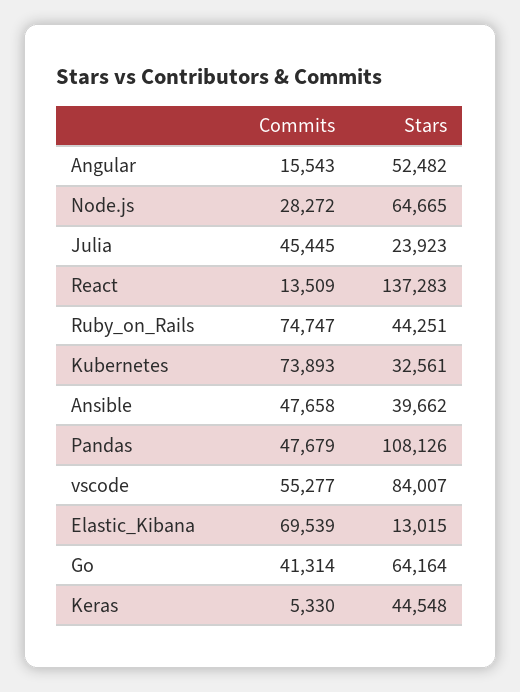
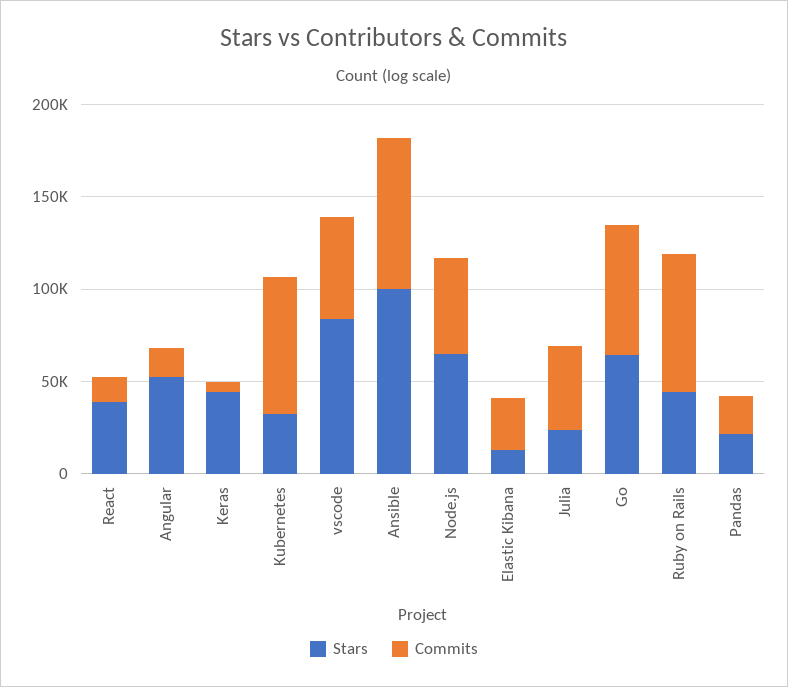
Commits, Node.js: 28272 -> 50000
Stars, React: 137283 -> 40000
Commits, Ansible: 47658 -> 80000
Stars, Ansible: 39662 -> 100000
Commits, Pandas: 47679 -> 20000
Stars, Pandas: 108126 -> 20000
Commits, Elastic_Kibana: 69539 -> 30000
Commits, Go: 41314 -> 70000

